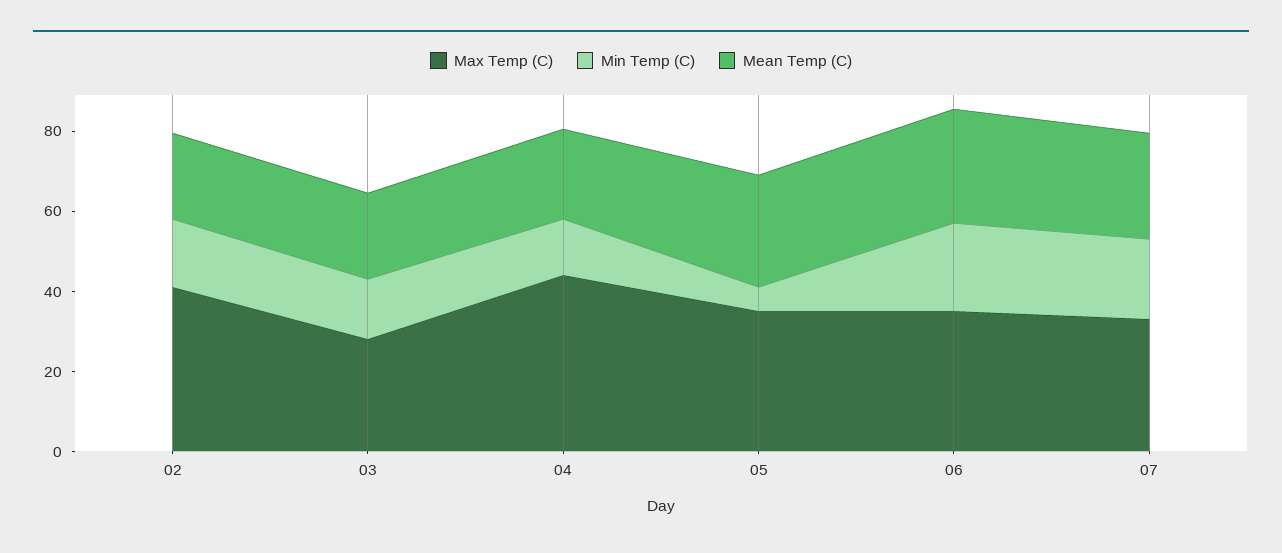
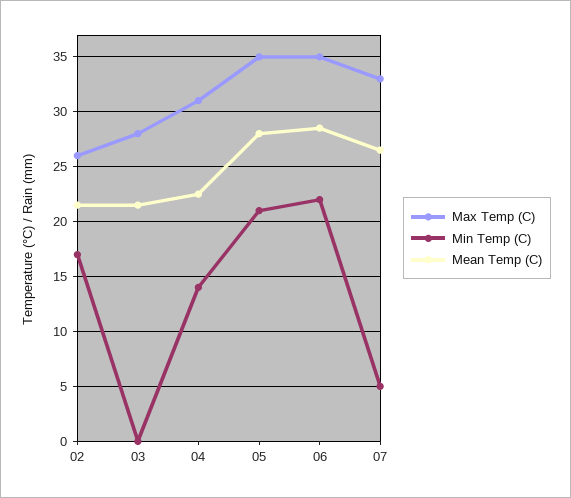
Max Temp (C), 02: 40 -> 26
Min Temp (C), 03: 15 -> 0
Max Temp (C), 04: 45 -> 31
Min Temp (C), 05: 5 -> 21
Min Temp (C), 07: 20 -> 5

